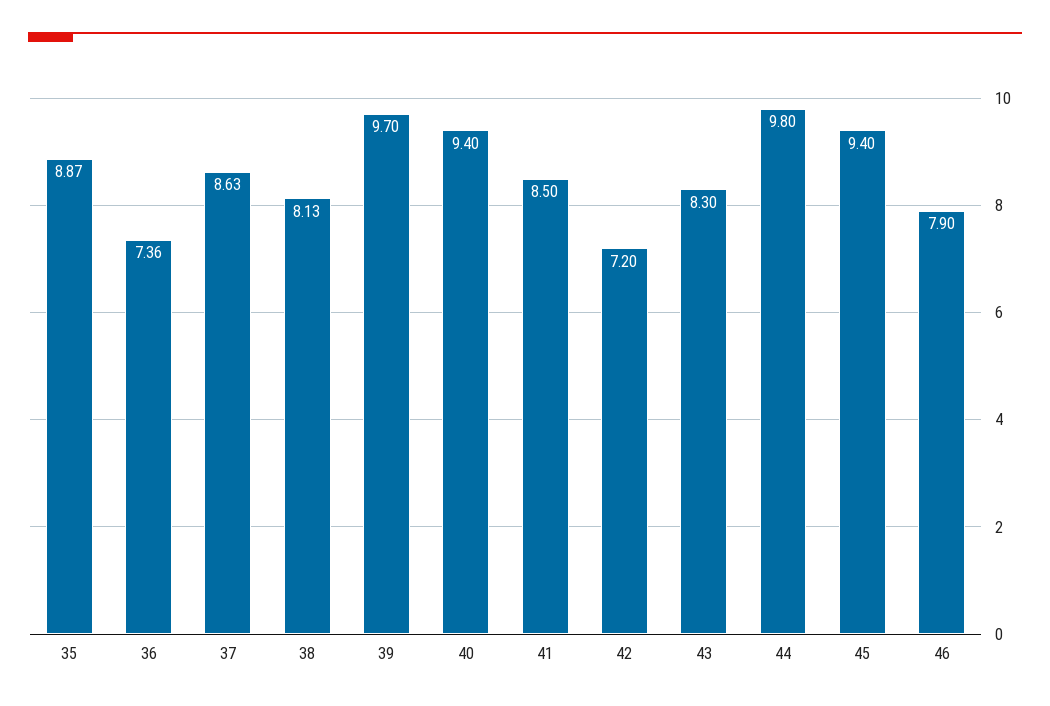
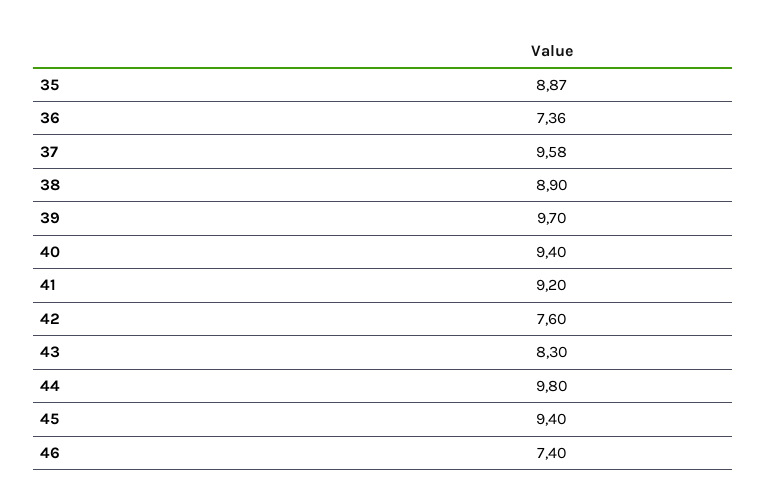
37: 8.63 -> 9.58
38: 8.13 -> 8.9
41: 8.5 -> 9.2
42: 7.2 -> 7.6
46: 7.9 -> 7.4

